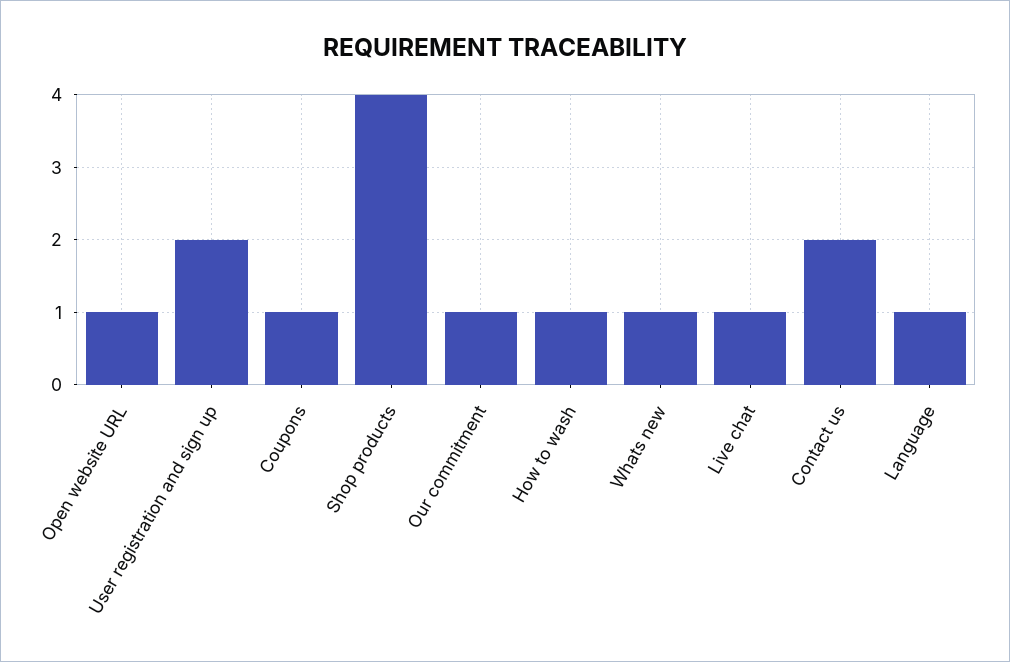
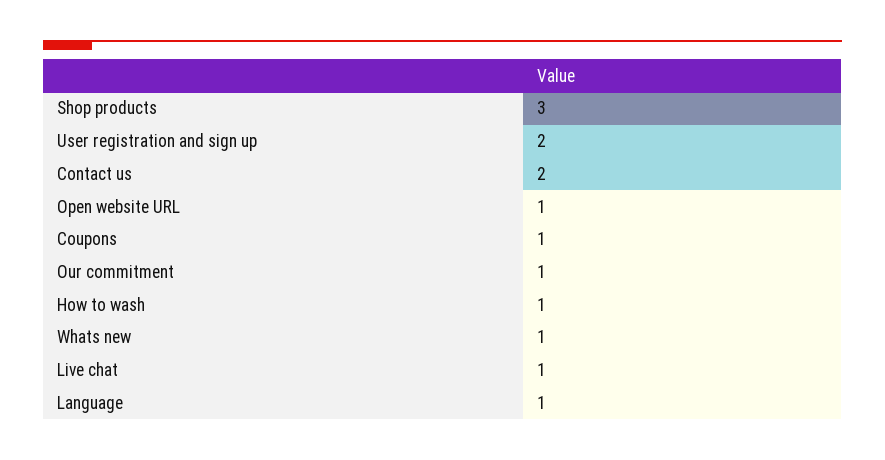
Shop products: 4 -> 3

